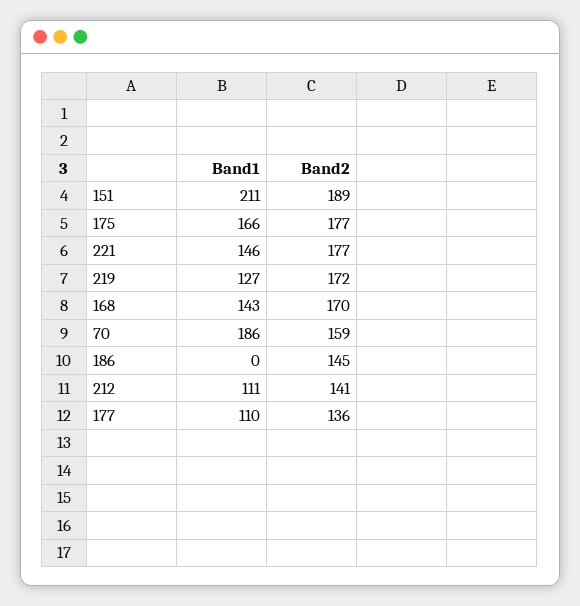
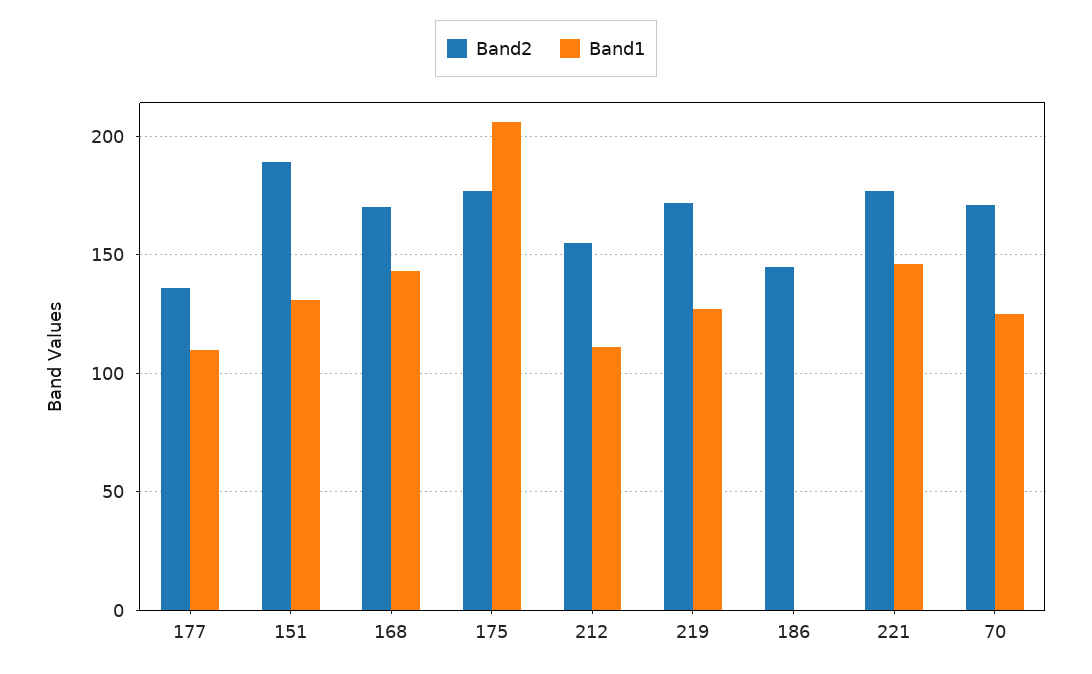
Band1, 151: 211 -> 130
Band1, 175: 166 -> 205
Band1, 70: 186 -> 125
Band2, 70: 159 -> 170
Band2, 212: 141 -> 155

